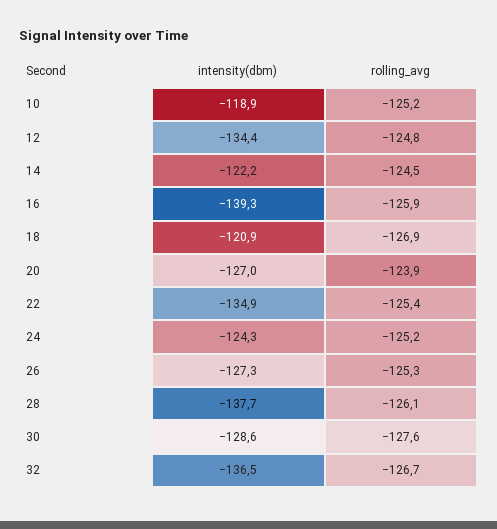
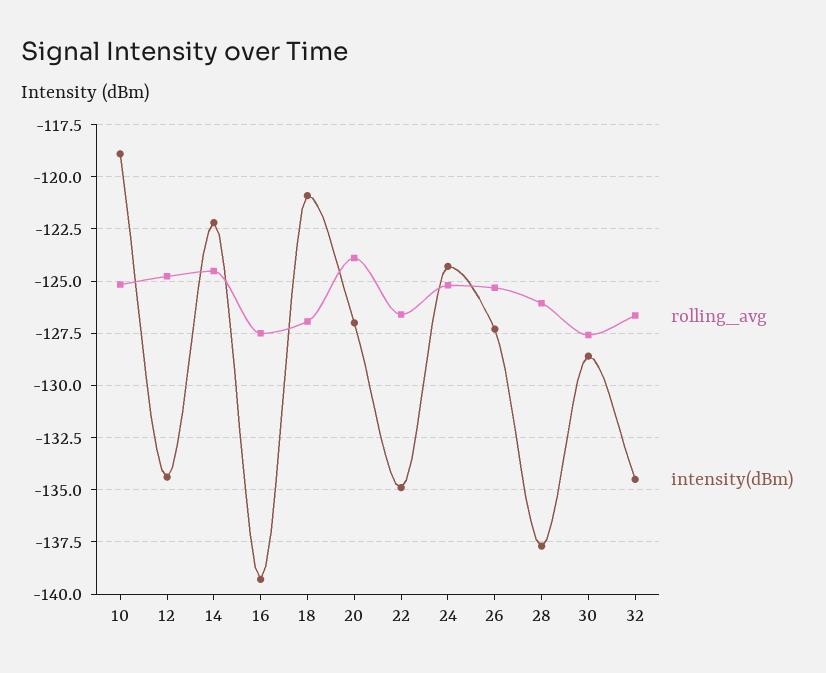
rolling_avg, 16: -125.9 -> -127.5
rolling_avg, 22: -125.4 -> -126.5
intensity(dbm), 32: -136.5 -> -134.5

